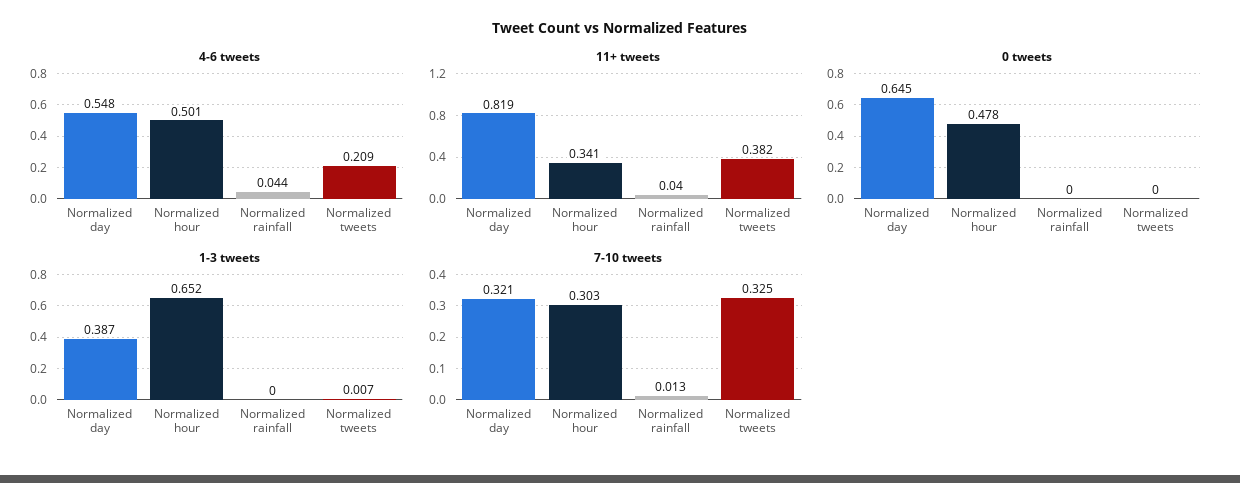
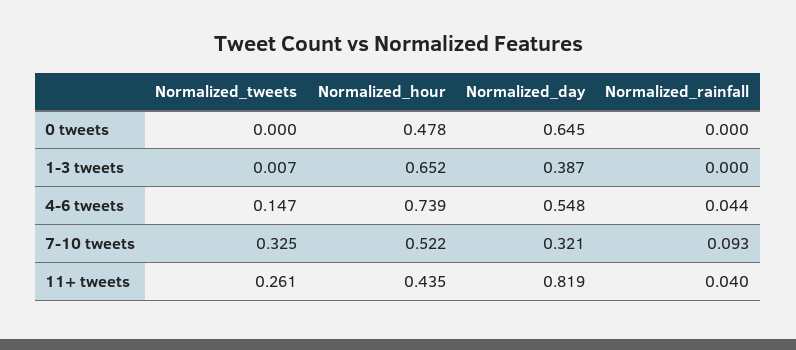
4-6 tweets, Normalized hour: 0.501 -> 0.739
4-6 tweets, Normalized tweets: 0.209 -> 0.147
11+ tweets, Normalized hour: 0.341 -> 0.435
11+ tweets, Normalized tweets: 0.382 -> 0.261
7-10 tweets, Normalized hour: 0.303 -> 0.522
7-10 tweets, Normalized rainfall: 0.013 -> 0.093

